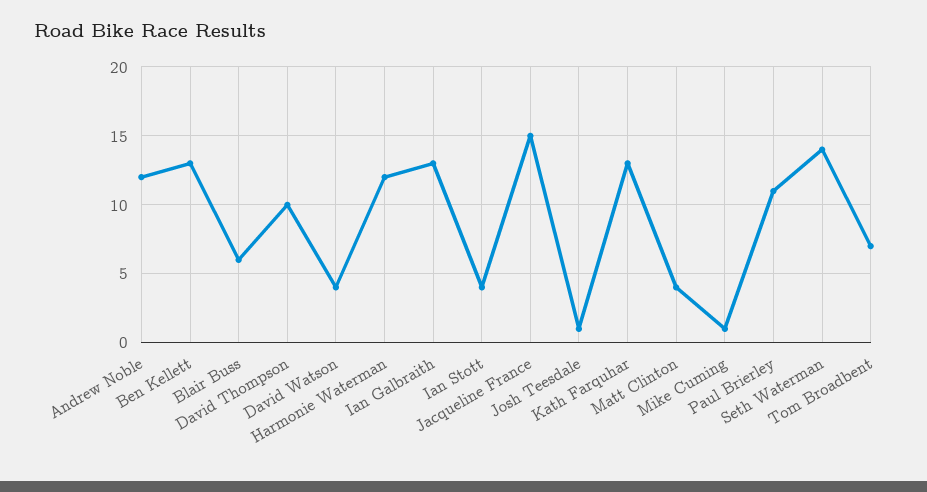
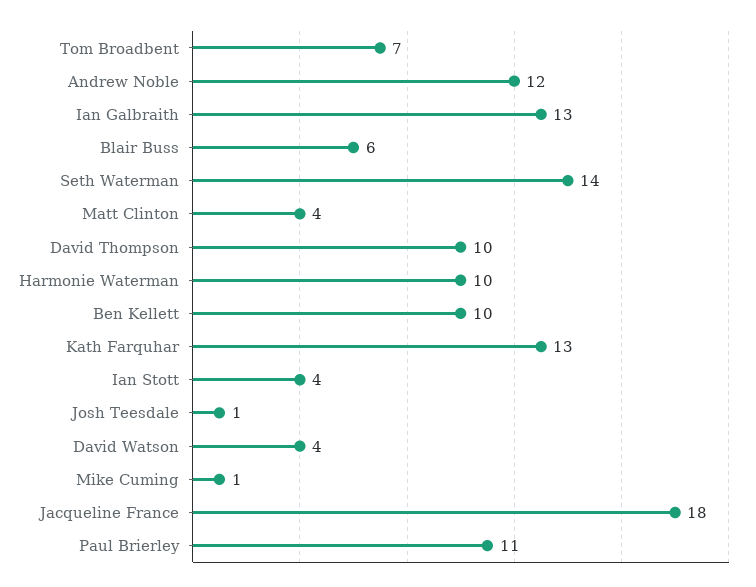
Ben Kellett: 13 -> 10
Harmonie Waterman: 12 -> 10
Jacqueline France: 15 -> 18

